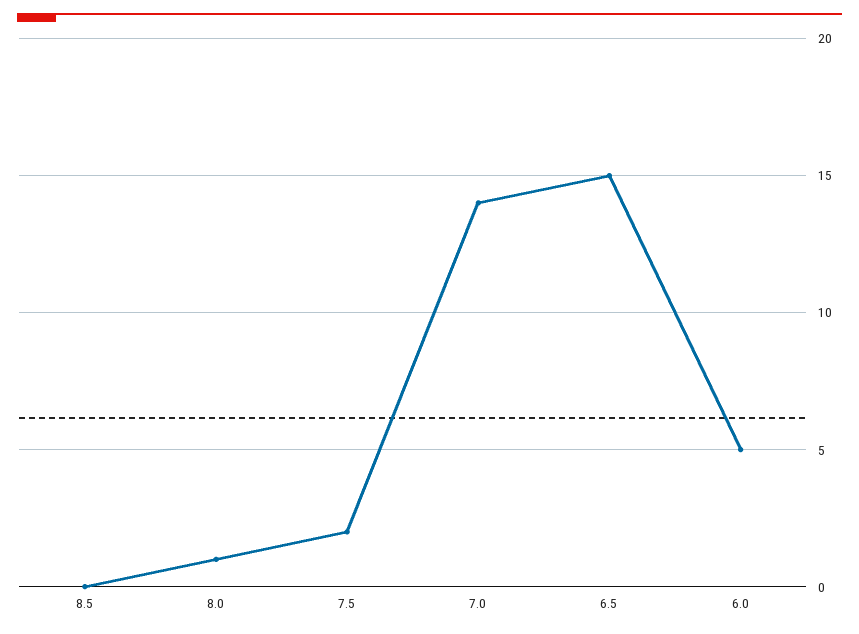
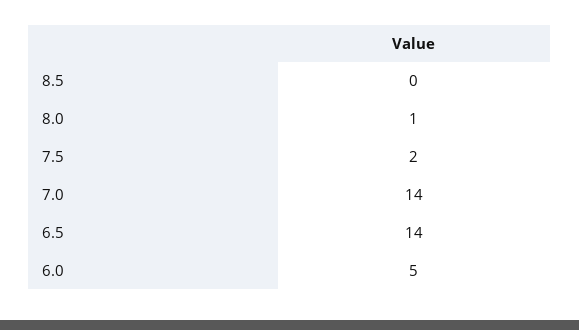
6.5: 15 -> 14

